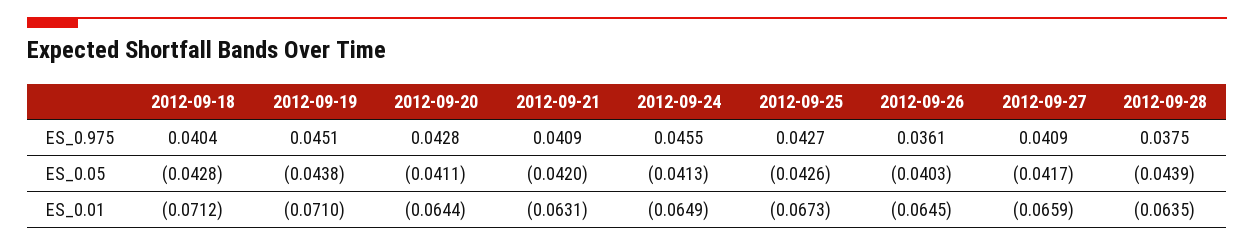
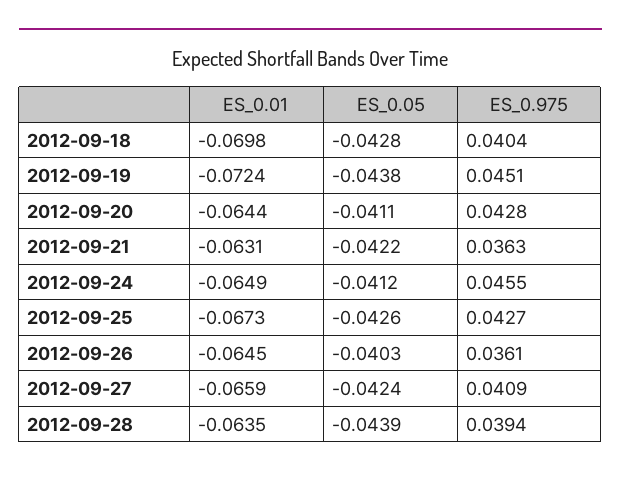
2012-09-21, ES_0.975: 0.0409 -> 0.0363
2012-09-28, ES_0.975: 0.0375 -> 0.0394
2012-09-21, ES_0.05: -0.042 -> -0.0422
2012-09-24, ES_0.05: -0.0413 -> -0.0412
2012-09-27, ES_0.05: -0.0417 -> -0.0424
2012-09-18, ES_0.01: -0.0712 -> -0.0698
2012-09-19, ES_0.01: -0.071 -> -0.0724

